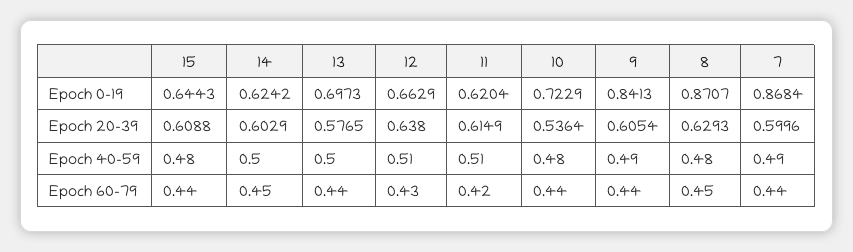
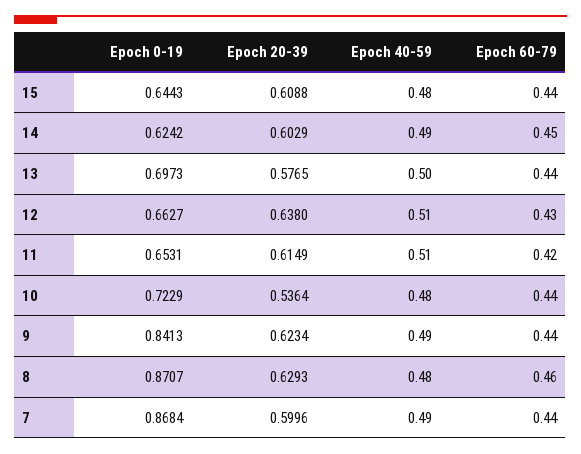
12, Epoch 0-19: 0.6629 -> 0.6627
11, Epoch 0-19: 0.6204 -> 0.6531
9, Epoch 20-39: 0.6054 -> 0.6234
14, Epoch 40-59: 0.5 -> 0.49
8, Epoch 60-79: 0.45 -> 0.46

